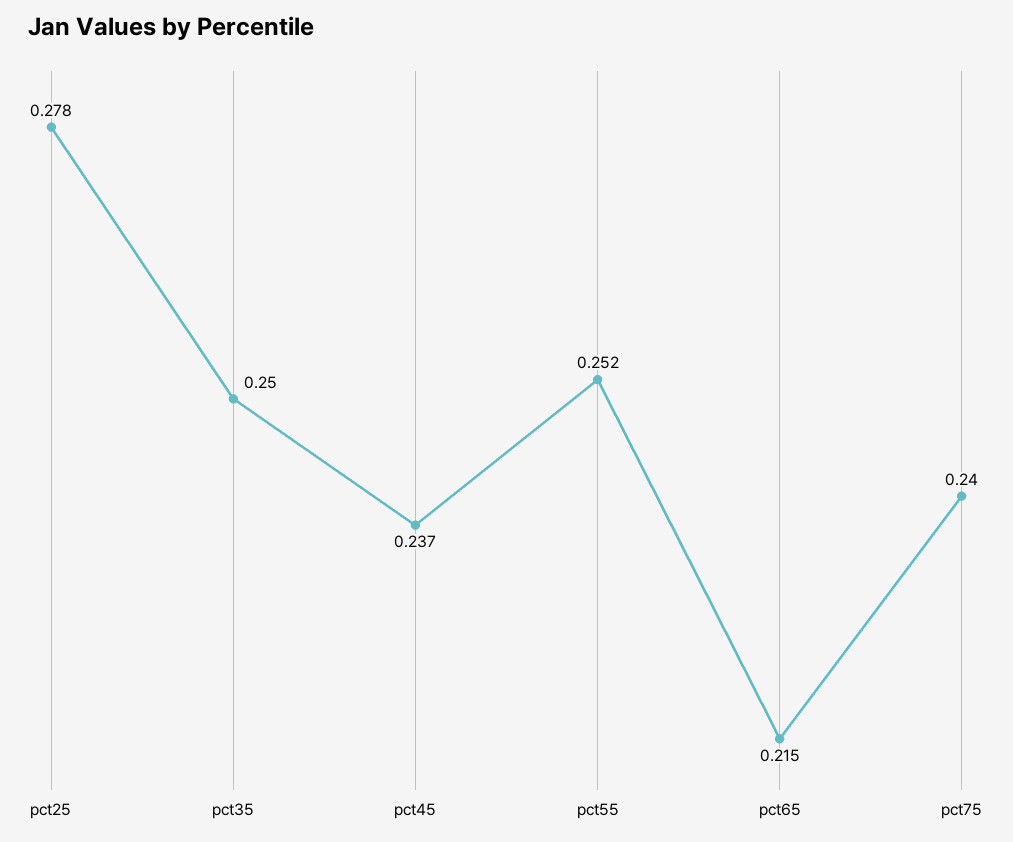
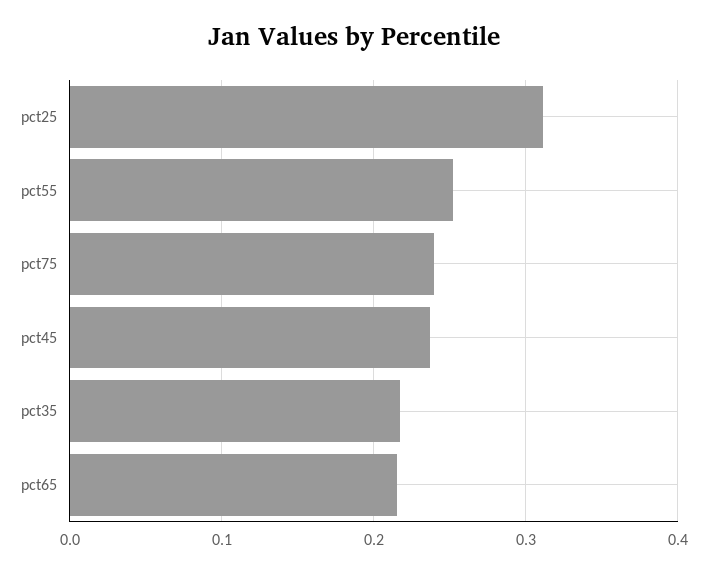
pct25: 0.278 -> 0.31
pct35: 0.25 -> 0.22

